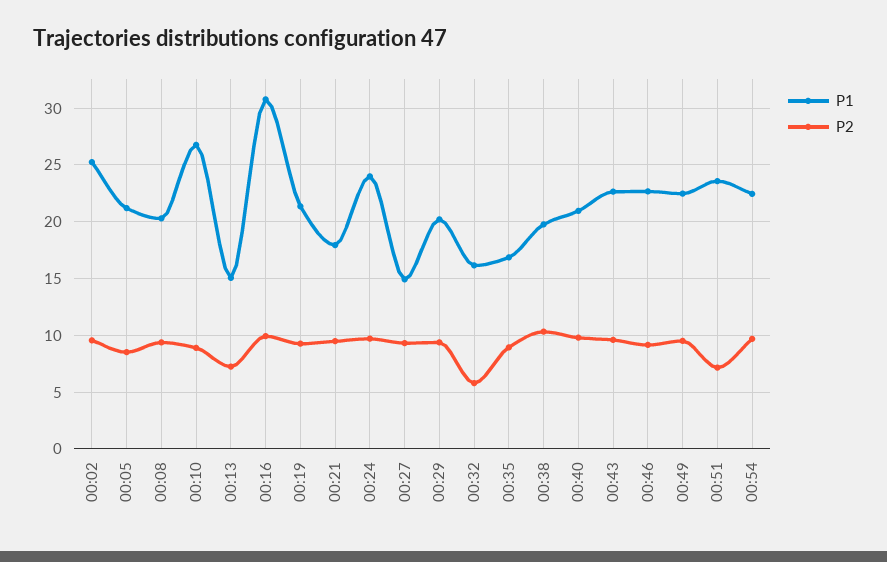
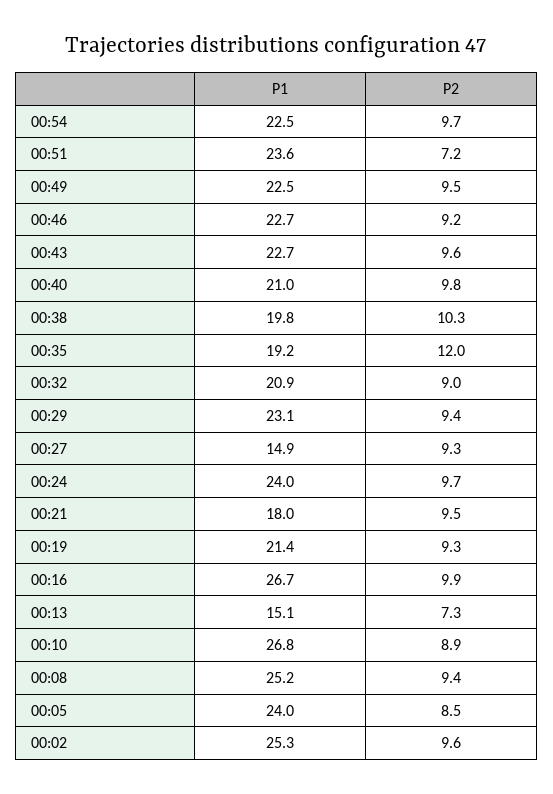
P1, 00:05: 21 -> 24
P1, 00:08: 20 -> 25.2
P1, 00:16: 31 -> 26.7
P1, 00:29: 20 -> 23.1
P1, 00:32: 16 -> 20.9
P2, 00:32: 6 -> 9
P1, 00:35: 17 -> 19.2
P2, 00:35: 9 -> 12

